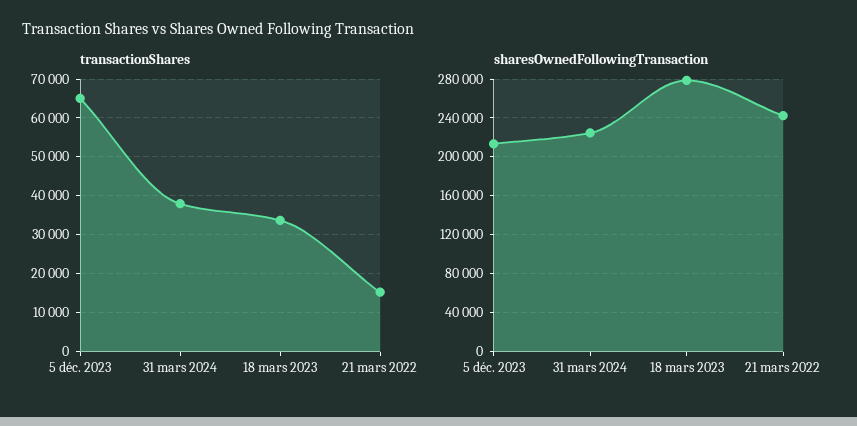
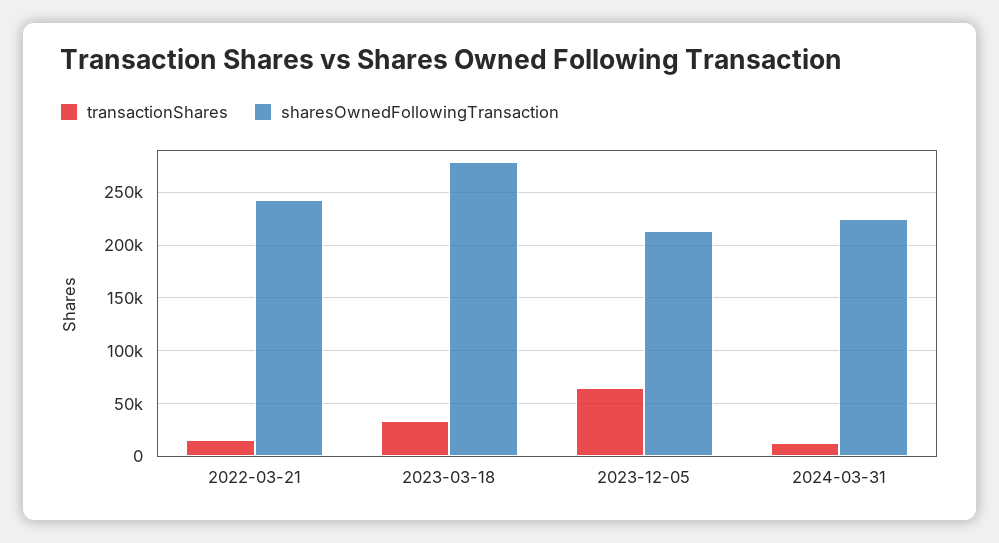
transactionShares, 31 mars 2024: 38000 -> 10000

